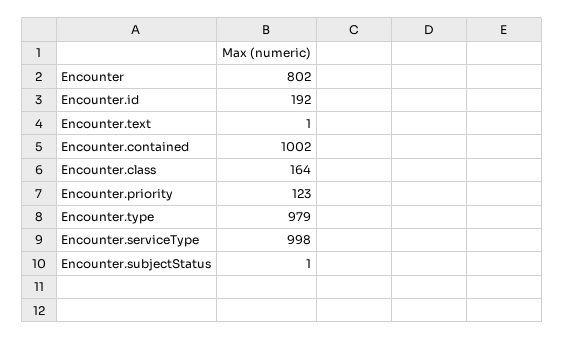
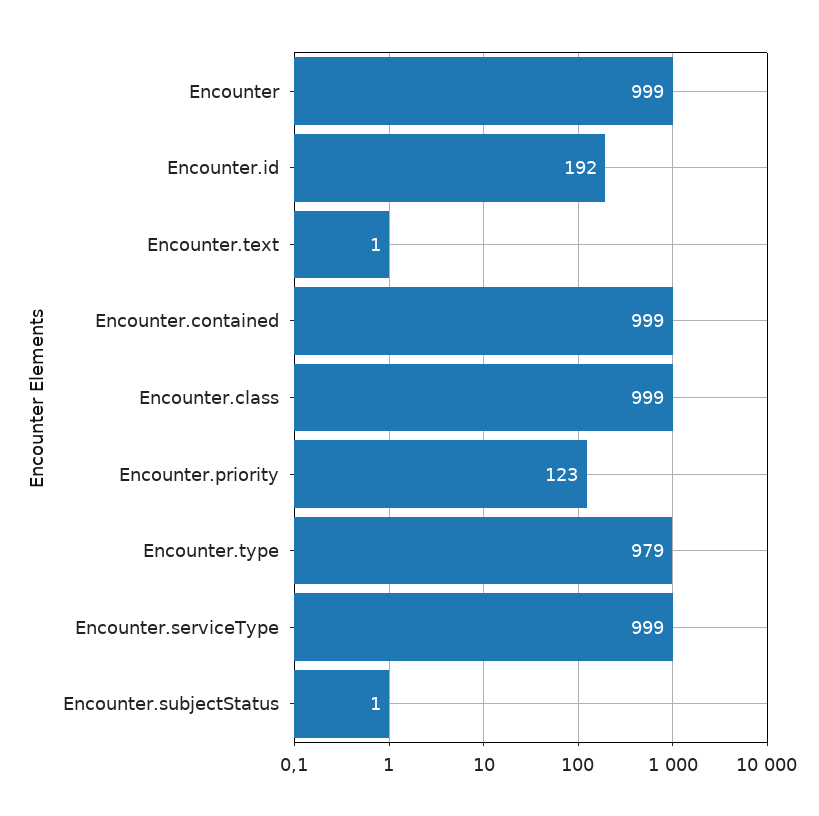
Encounter: 802 -> 999
Encounter.contained: 1002 -> 999
Encounter.class: 164 -> 999
Encounter.serviceType: 998 -> 999

